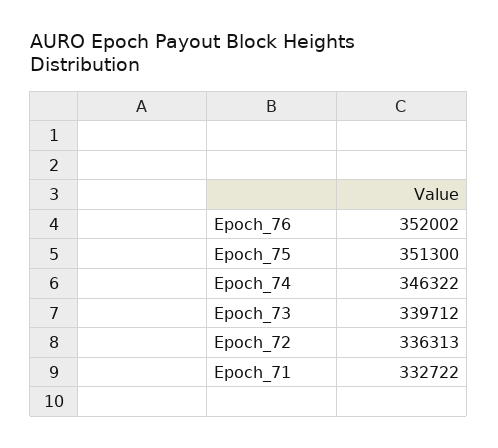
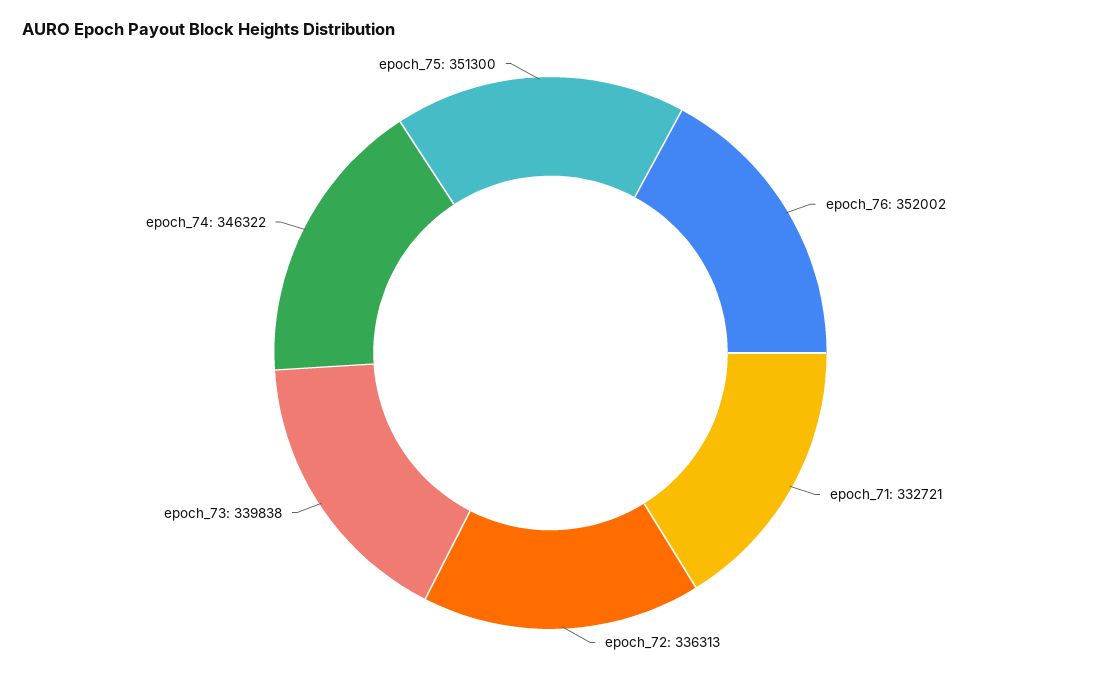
Epoch_73: 339712 -> 339838
Epoch_71: 332722 -> 332721

